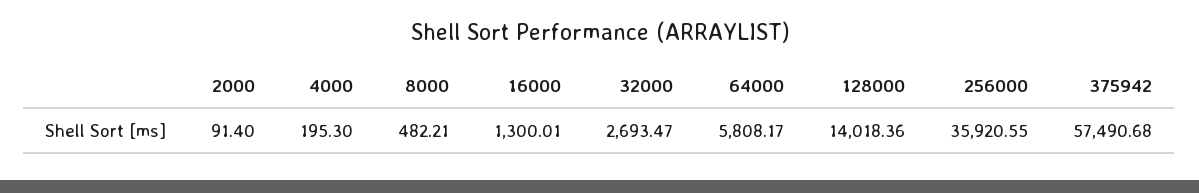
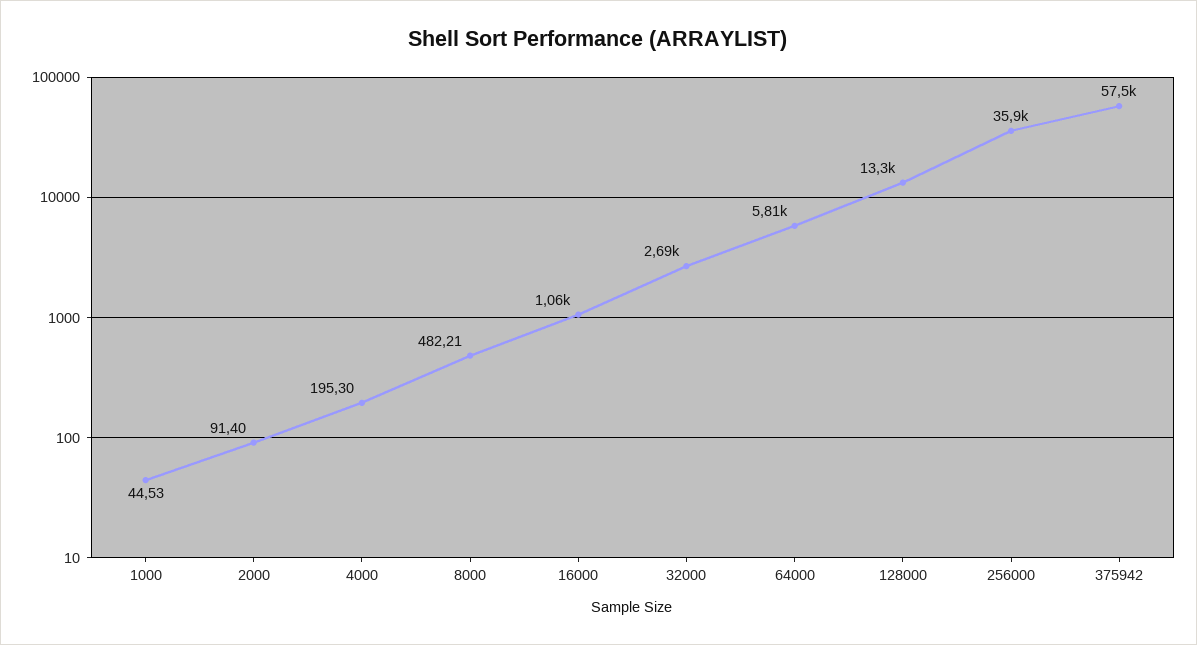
16000: 1300.01 -> 1060
128000: 14018.36 -> 13300
1000: none -> 44.53

